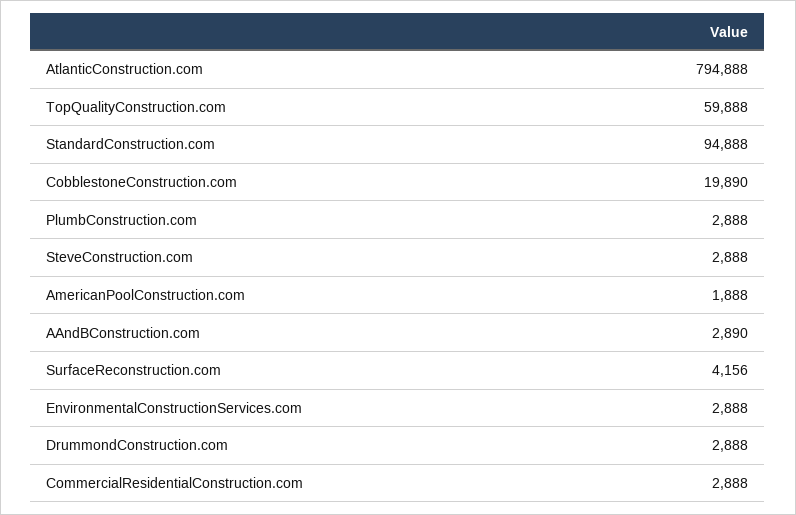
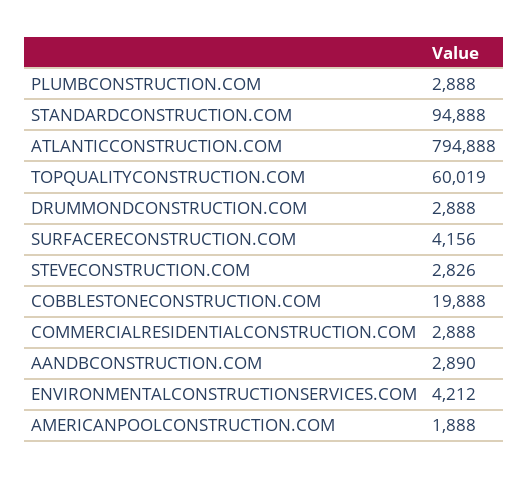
TopQualityConstruction.com: 59888 -> 60019
CobblestoneConstruction.com: 19890 -> 19888
SteveConstruction.com: 2888 -> 2826
EnvironmentalConstructionServices.com: 2888 -> 4212

